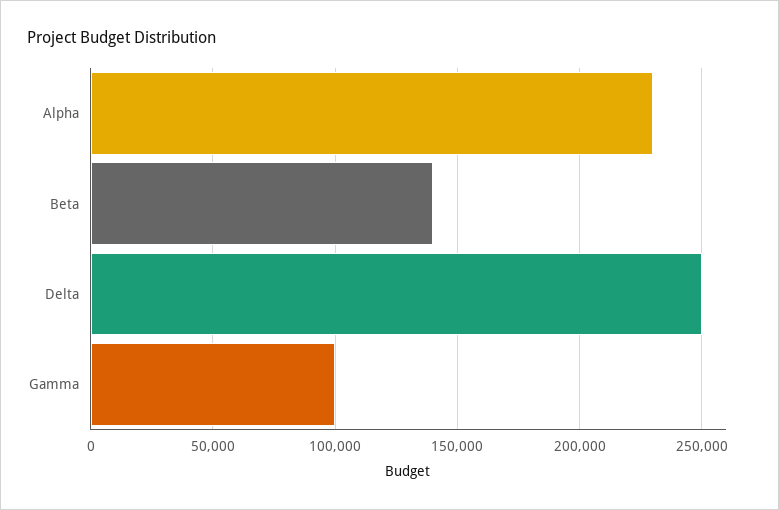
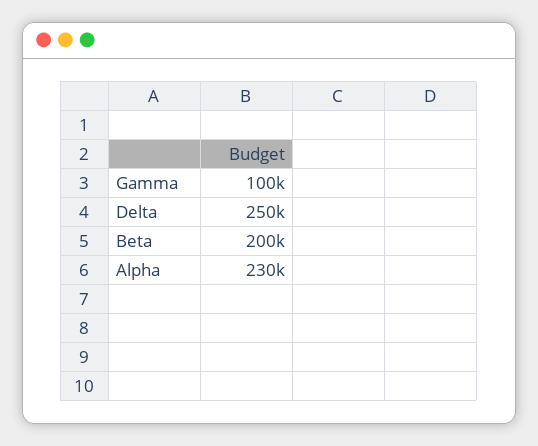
Beta: 140000 -> 200000

